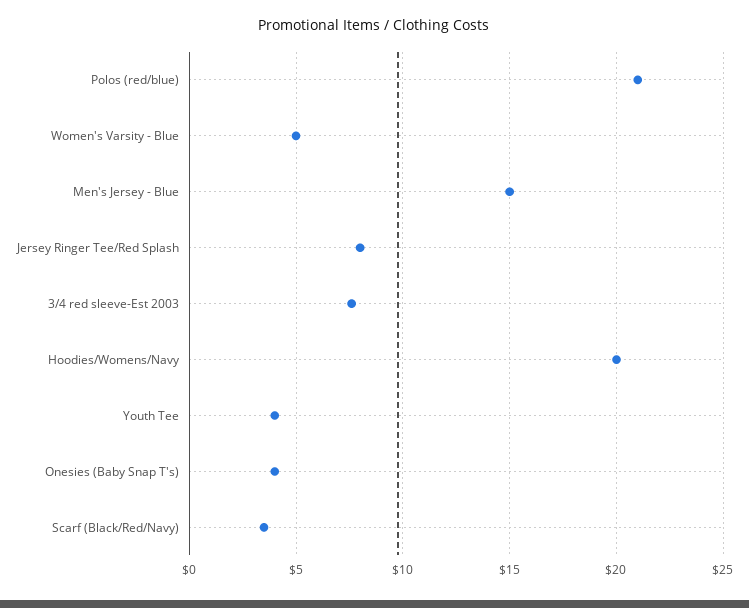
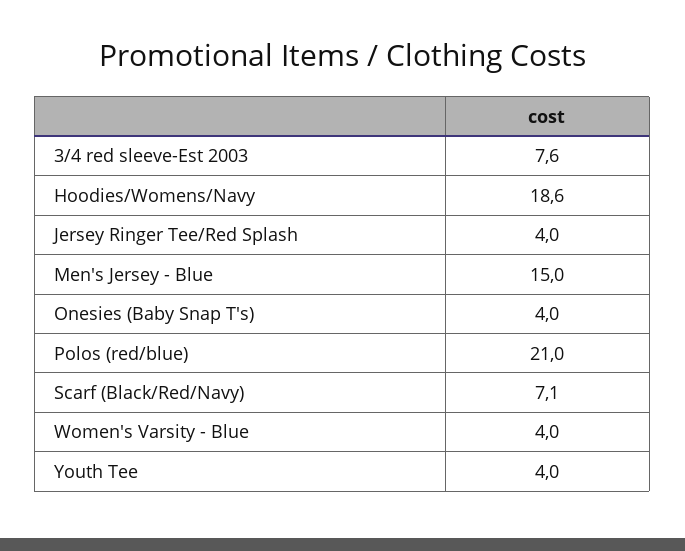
Women's Varsity - Blue: 5 -> 4
Jersey Ringer Tee/Red Splash: 8 -> 4
Hoodies/Womens/Navy: 20 -> 18.6
Scarf (Black/Red/Navy): 3.5 -> 7.1

